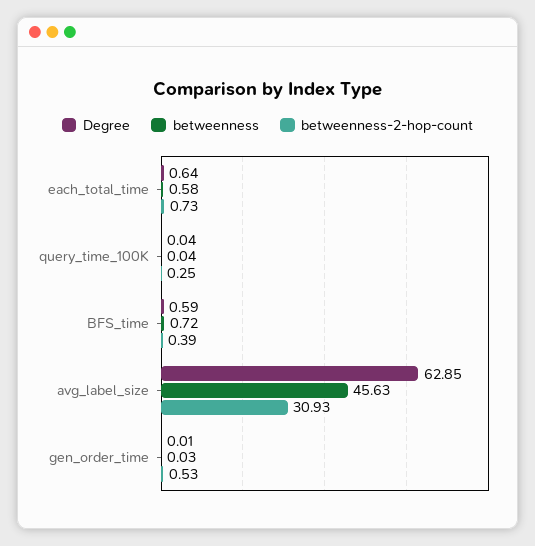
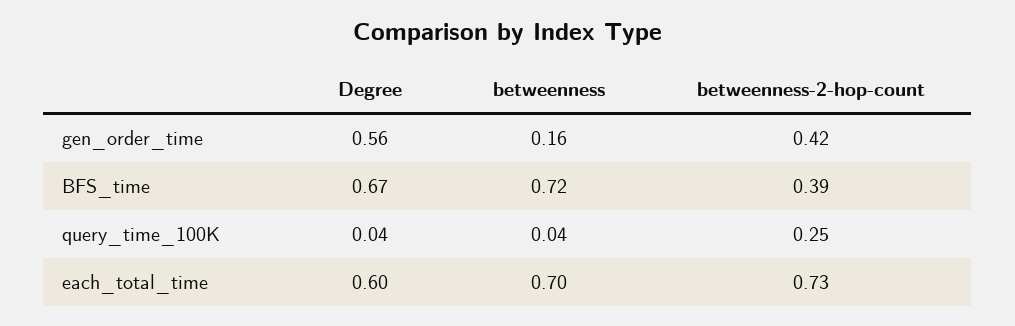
Degree, each_total_time: 0.64 -> 0.6
betweenness, each_total_time: 0.58 -> 0.7
Degree, BFS_time: 0.59 -> 0.67
Degree, avg_label_size: 62.85 -> none
betweenness, avg_label_size: 45.63 -> none
betweenness-2-hop-count, avg_label_size: 30.93 -> none
Degree, gen_order_time: 0.01 -> 0.56
betweenness, gen_order_time: 0.03 -> 0.16
betweenness-2-hop-count, gen_order_time: 0.53 -> 0.42

